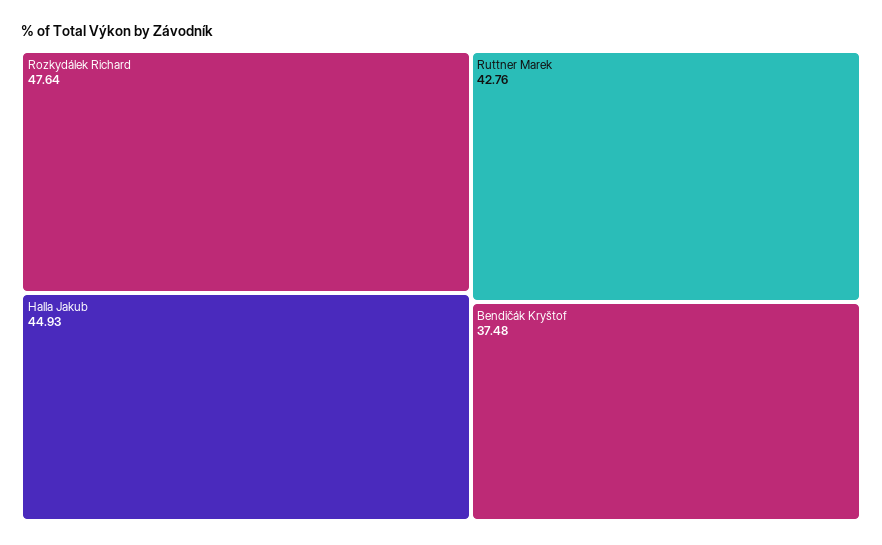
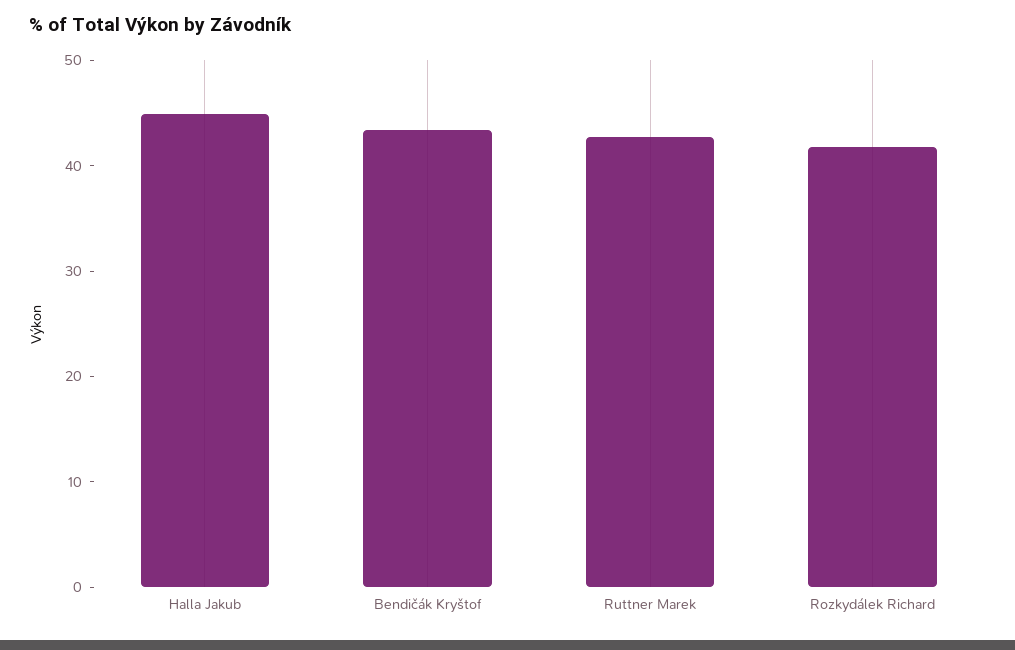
Rozkydálek Richard: 47.64 -> 42
Bendičák Kryštof: 37.48 -> 44

